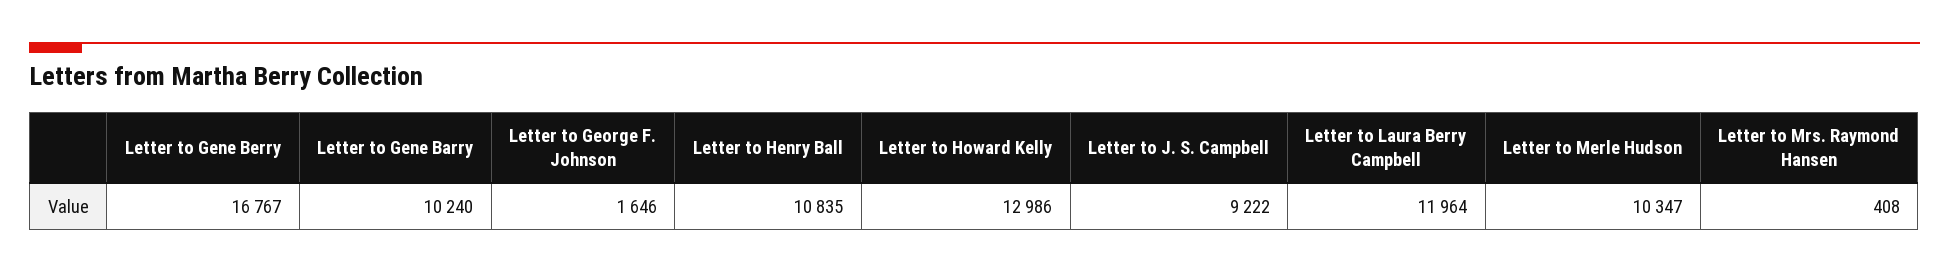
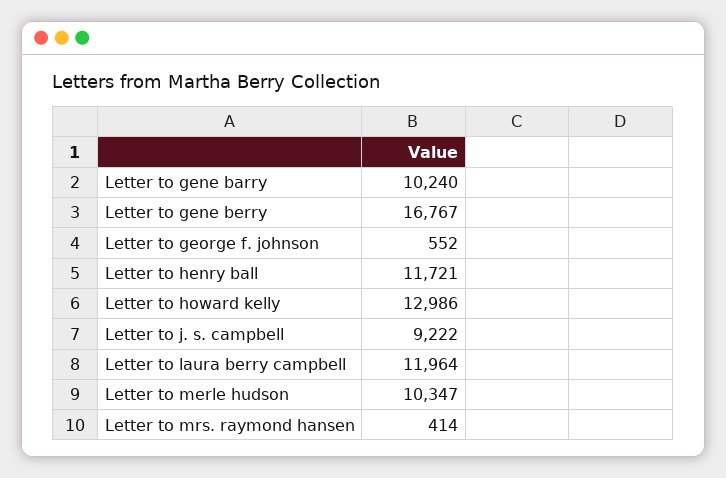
Letter to George F. Johnson: 1646 -> 552
Letter to Henry Ball: 10835 -> 11721
Letter to Mrs. Raymond Hansen: 408 -> 414

